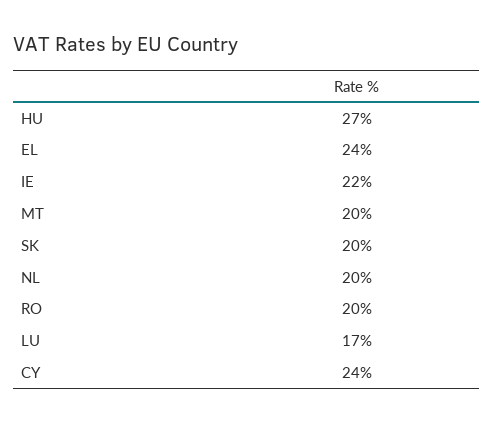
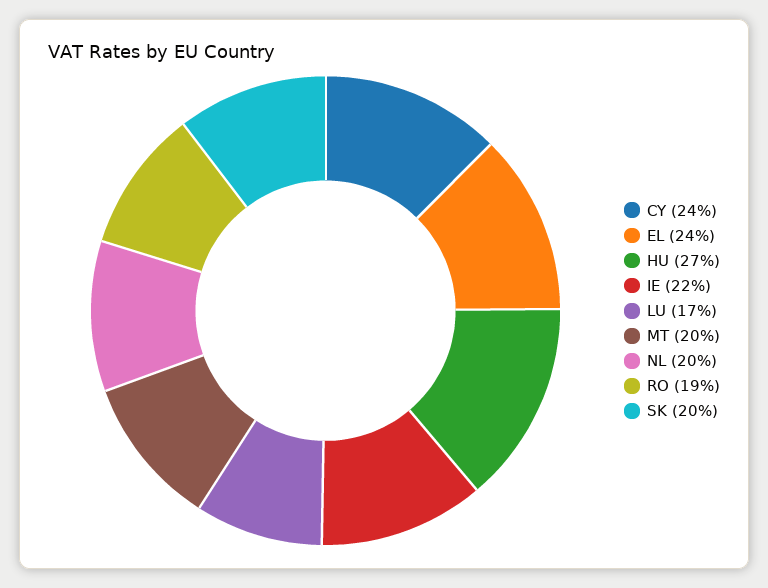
RO: 20 -> 19

